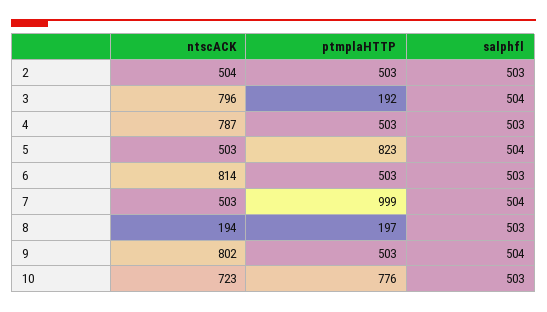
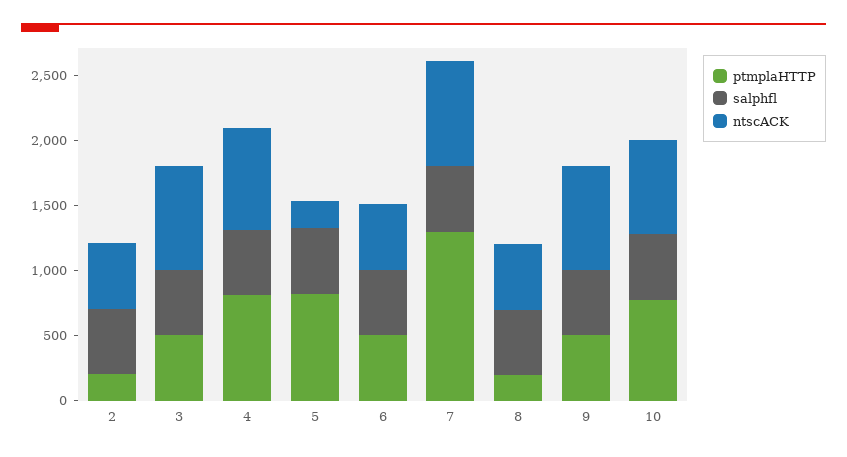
ptmplaHTTP, 2: 503 -> 200
ptmplaHTTP, 3: 192 -> 500
ptmplaHTTP, 4: 503 -> 800
ntscACK, 5: 503 -> 200
ntscACK, 6: 814 -> 500
ntscACK, 7: 503 -> 800
ptmplaHTTP, 7: 999 -> 1300
ntscACK, 8: 194 -> 500

